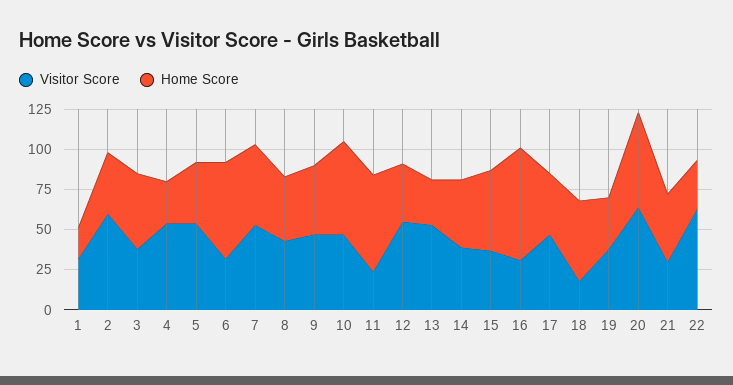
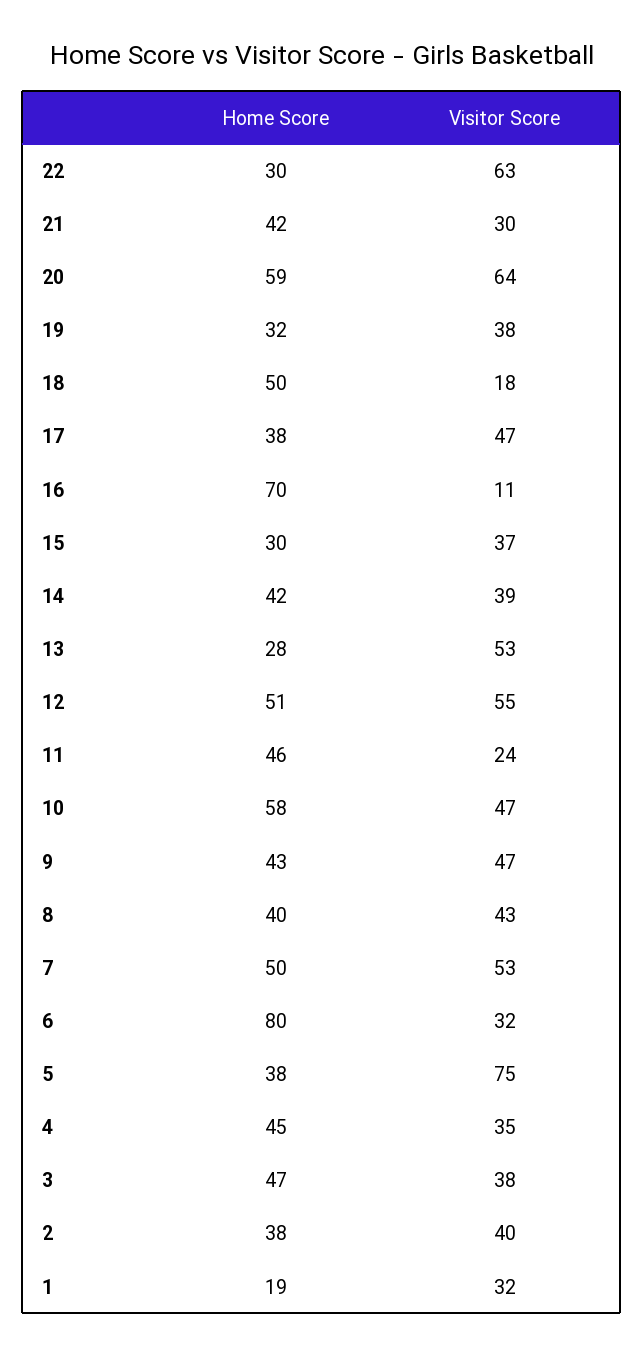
Visitor Score, 2: 60 -> 40
Visitor Score, 4: 55 -> 35
Home Score, 4: 25 -> 45
Visitor Score, 5: 55 -> 75
Home Score, 6: 60 -> 80
Home Score, 11: 60 -> 46
Home Score, 12: 35 -> 51
Home Score, 15: 50 -> 30
Visitor Score, 16: 30 -> 11

